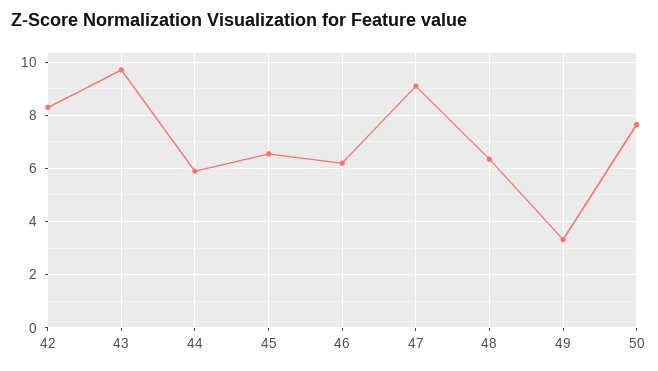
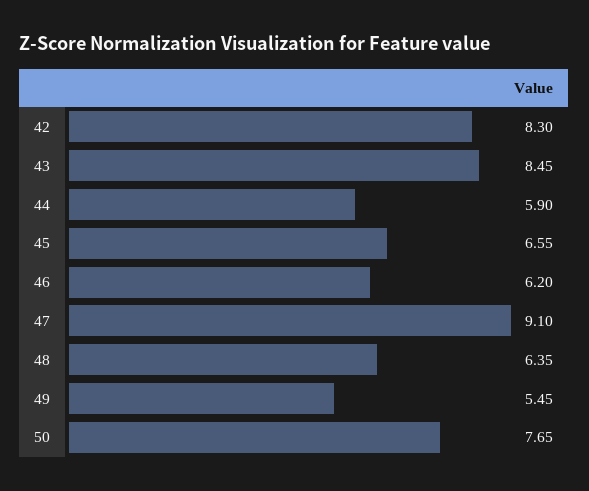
43: 9.75 -> 8.45
49: 3.25 -> 5.45

